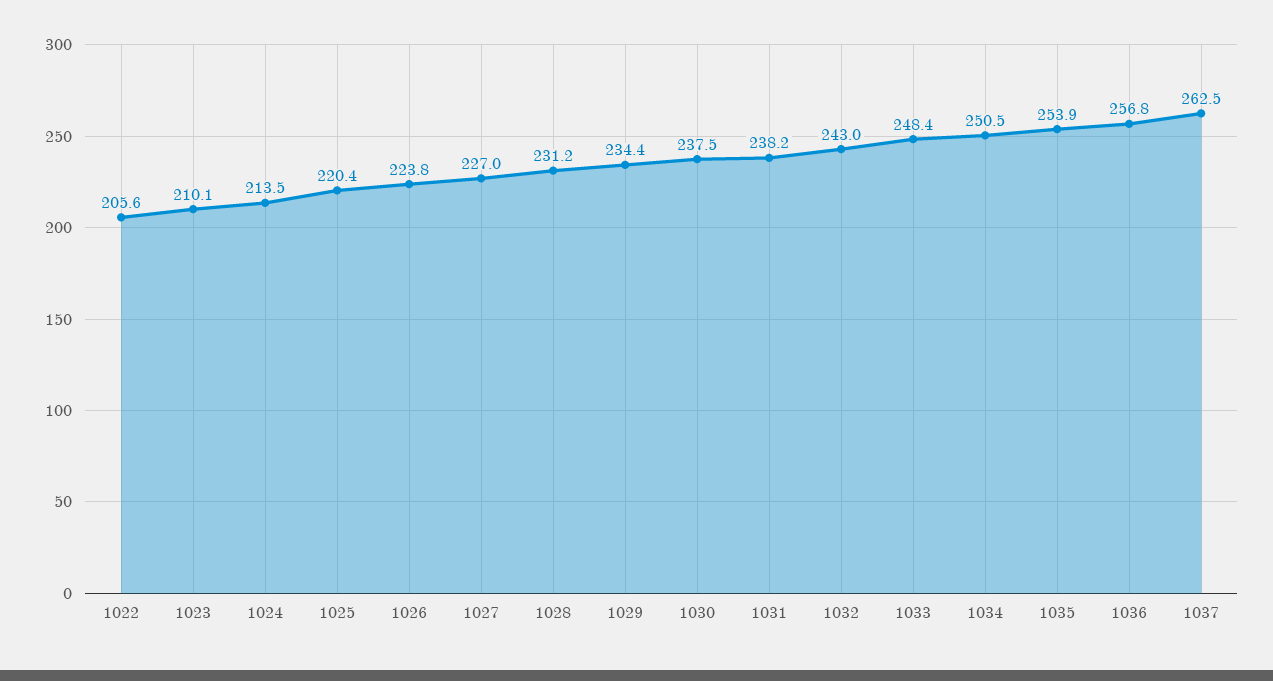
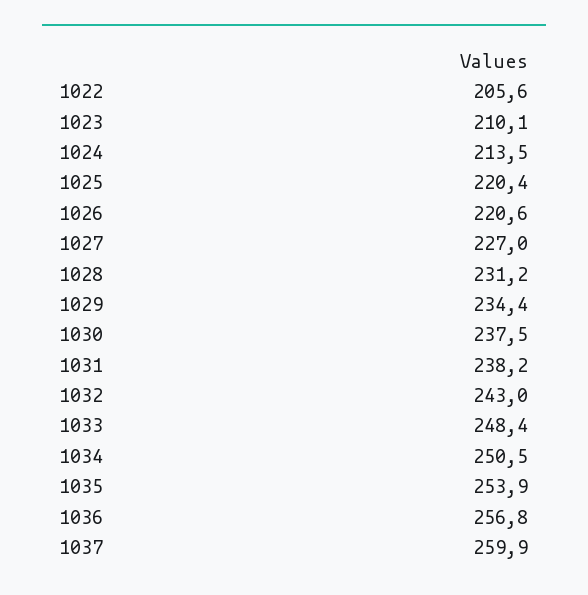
1026: 223.8 -> 220.6
1037: 262.5 -> 259.9

